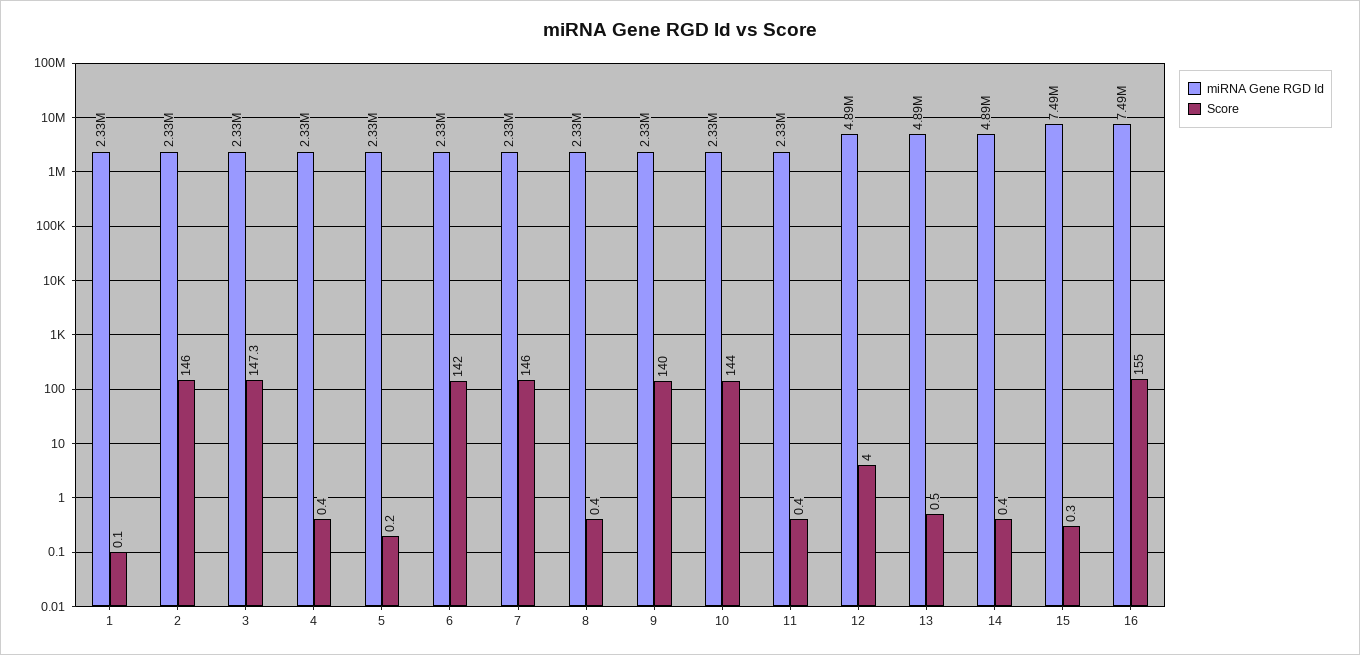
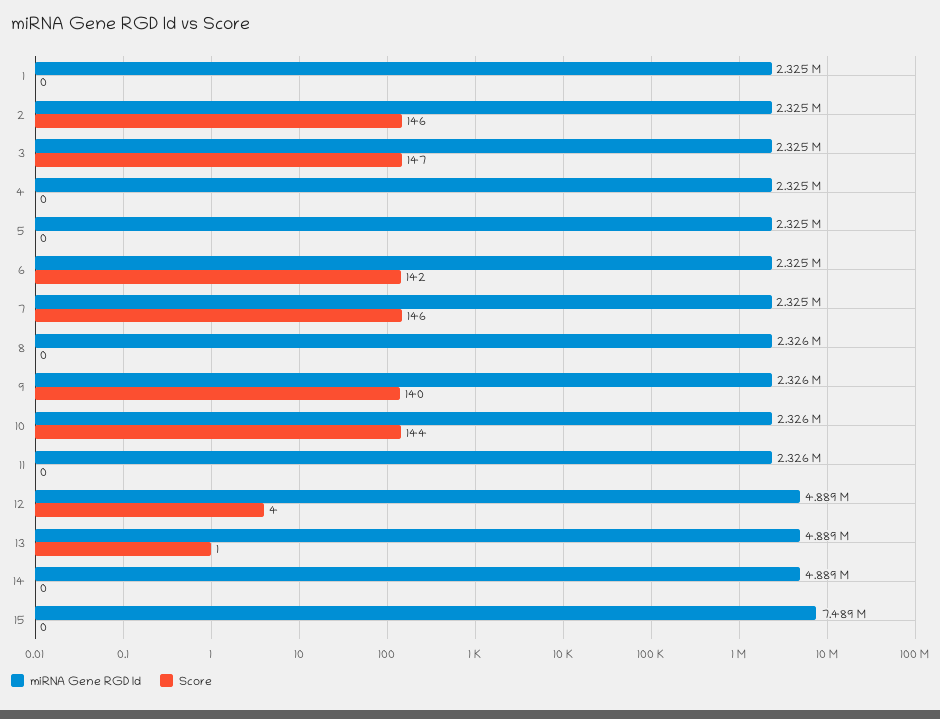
miRNA Gene RGD Id, 16: 7490000 -> none
Score, 16: 155 -> none

